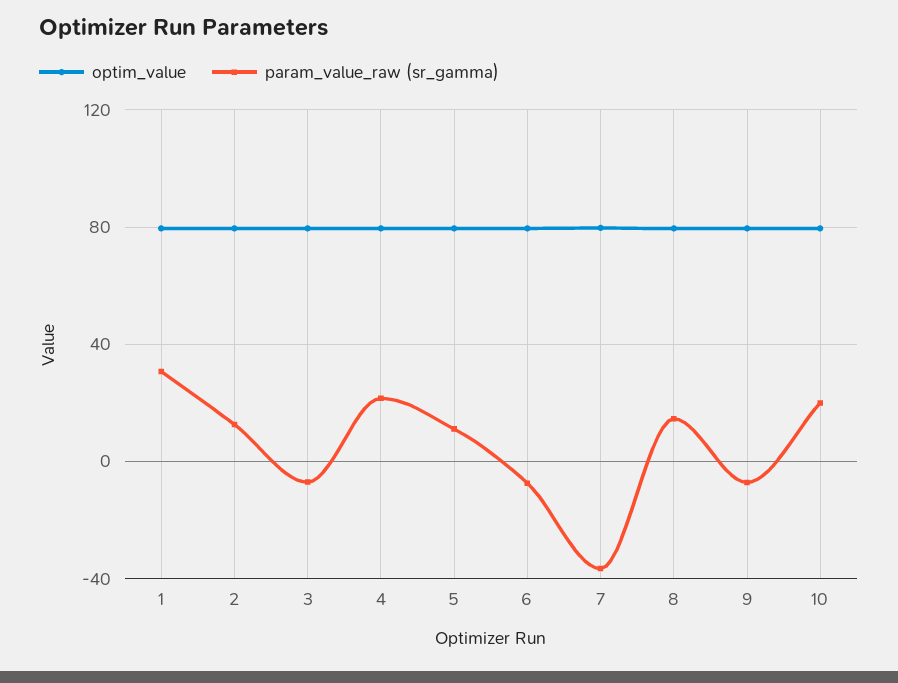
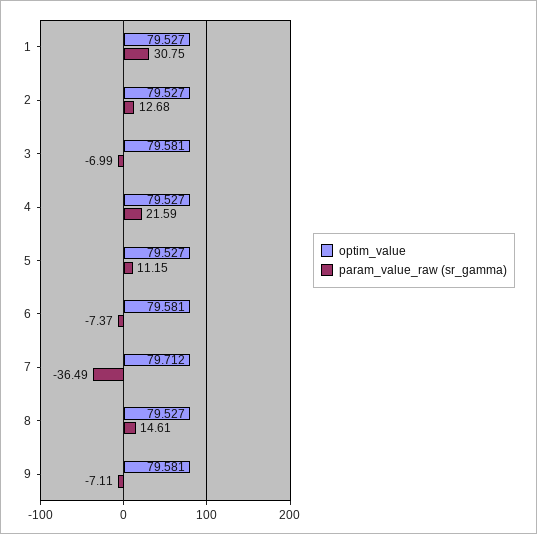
optim_value, 10: 80 -> none
param_value_raw (sr_gamma), 10: 20 -> none

